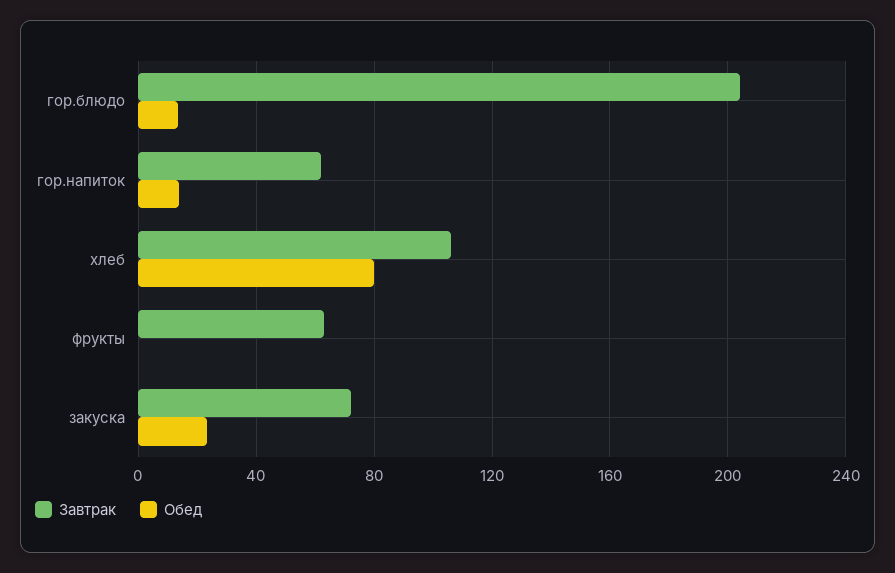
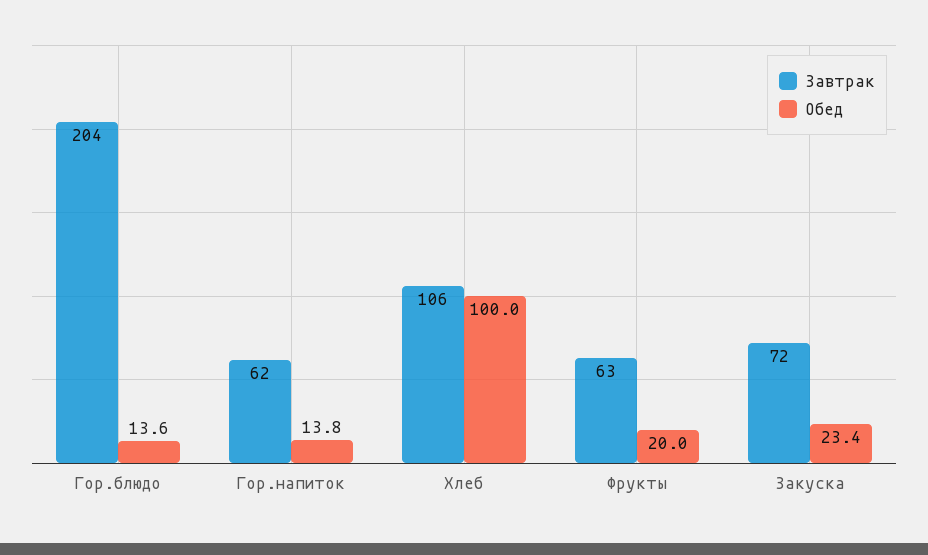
Обед, хлеб: 80 -> 100
Обед, фрукты: 0 -> 20

